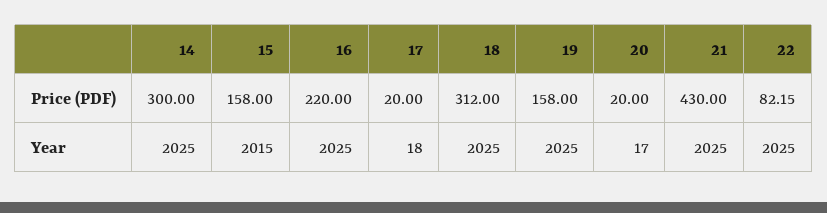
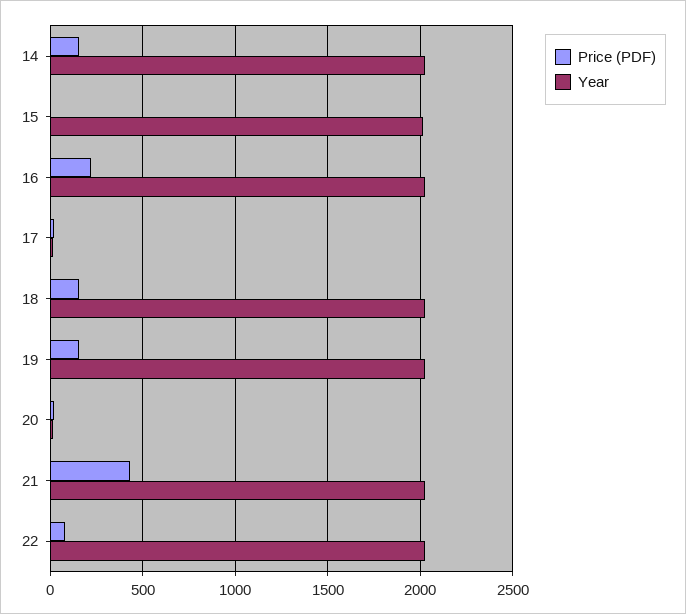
Price (PDF), 14: 300 -> 150
Price (PDF), 15: 158 -> 0
Price (PDF), 18: 312 -> 150

